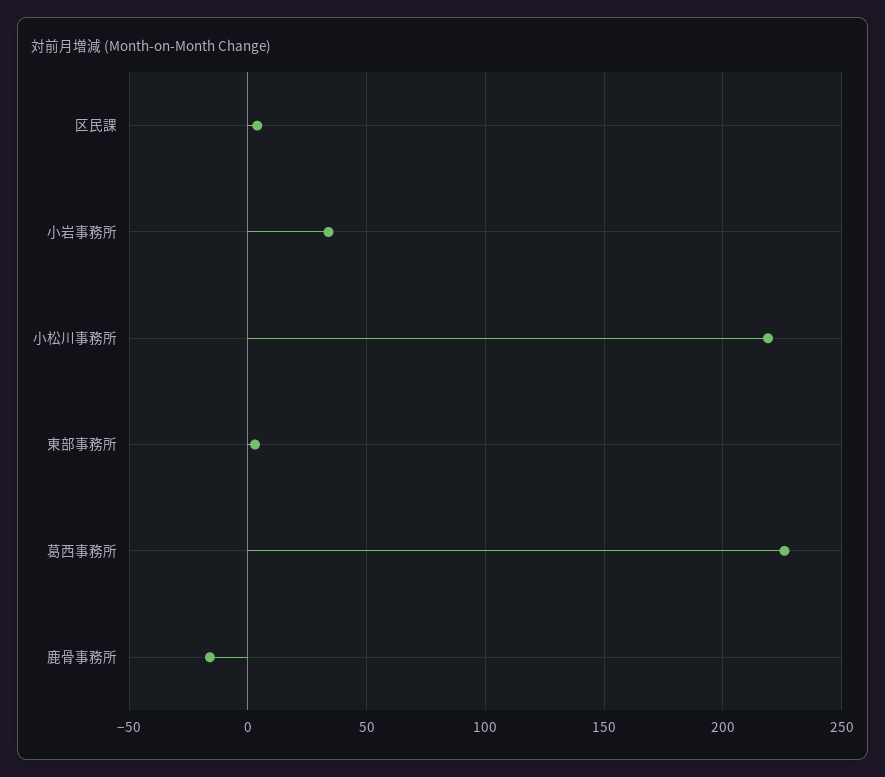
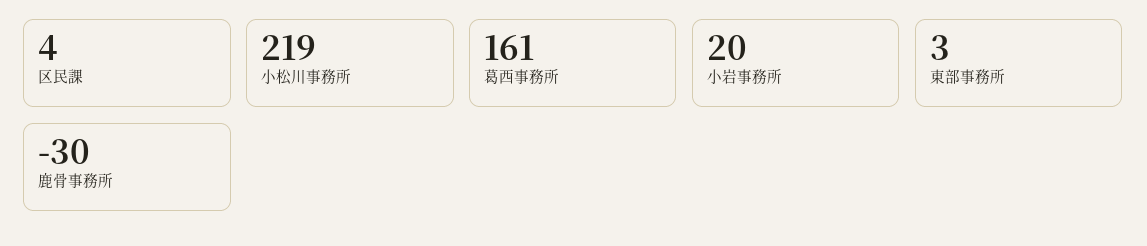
小岩事務所: 35 -> 20
葛西事務所: 225 -> 161
鹿骨事務所: -15 -> -30

